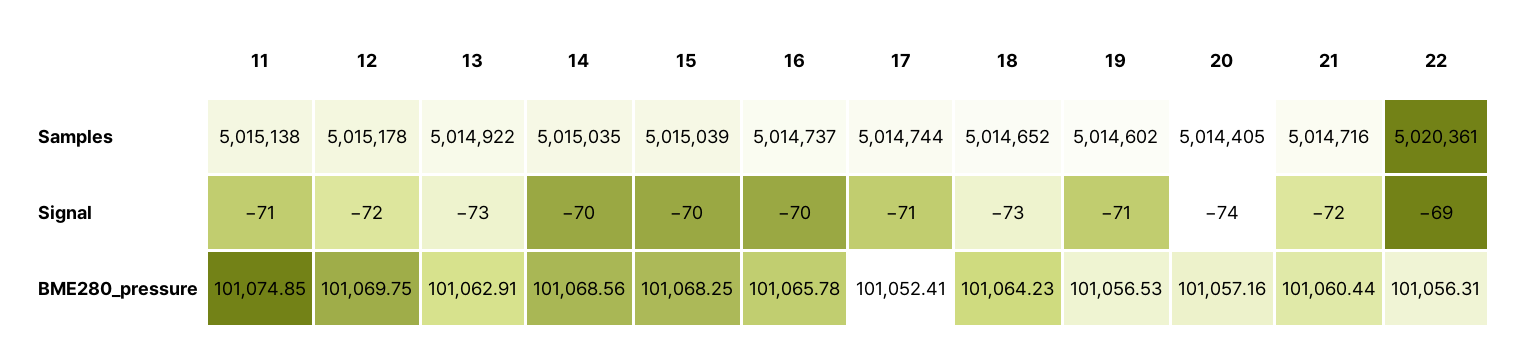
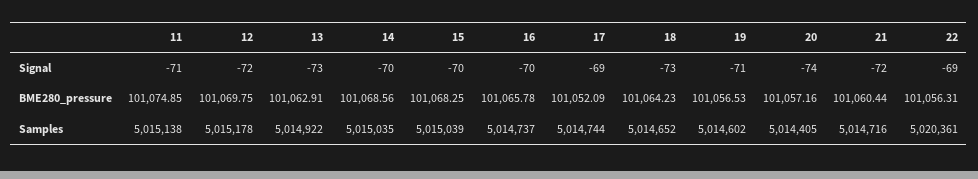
17, Signal: -71 -> -69
17, BME280_pressure: 101052.41 -> 101052.09

